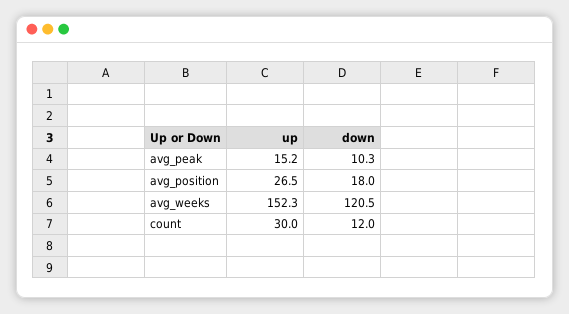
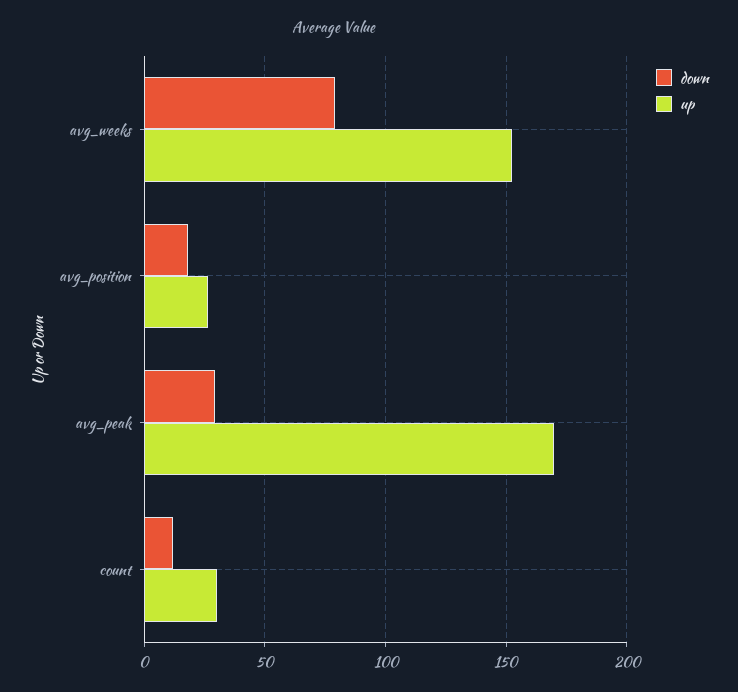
up, avg_peak: 15.2 -> 170
down, avg_peak: 10.3 -> 30
down, avg_weeks: 120.5 -> 80

